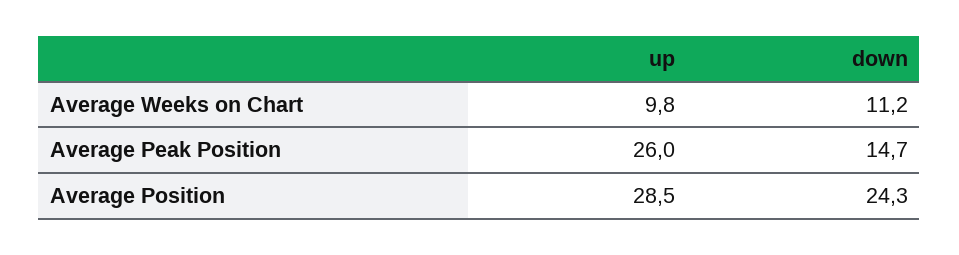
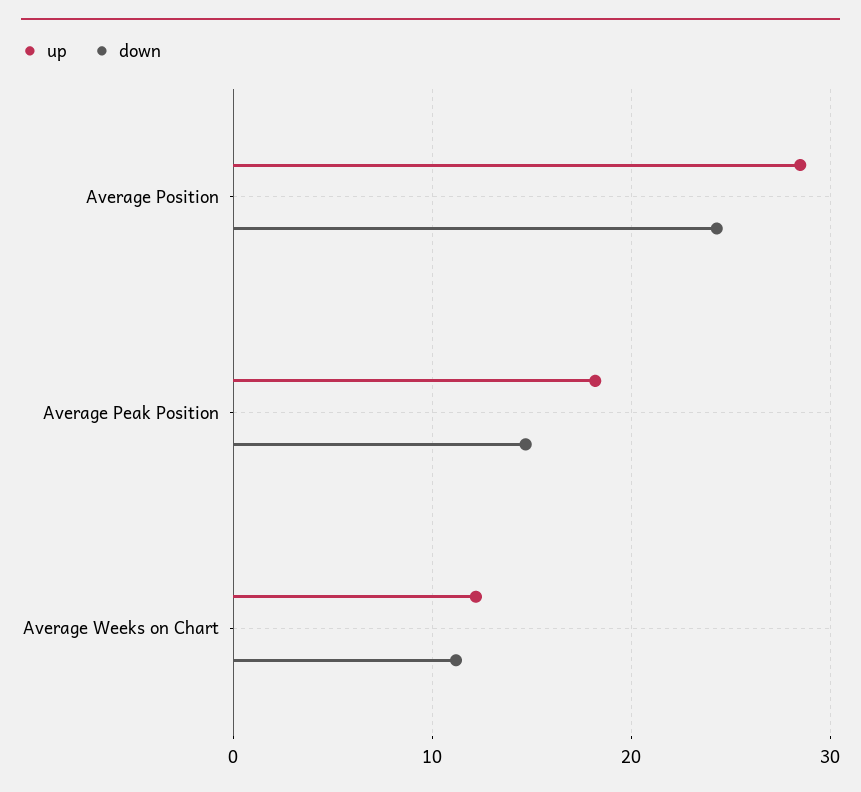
up, Average Weeks on Chart: 9.8 -> 12
up, Average Peak Position: 26 -> 18

